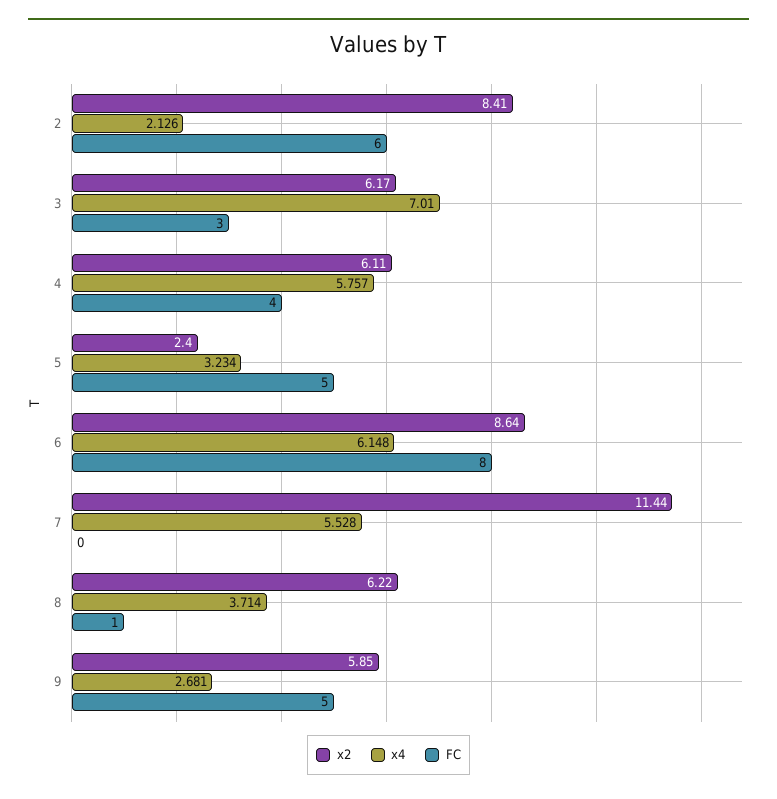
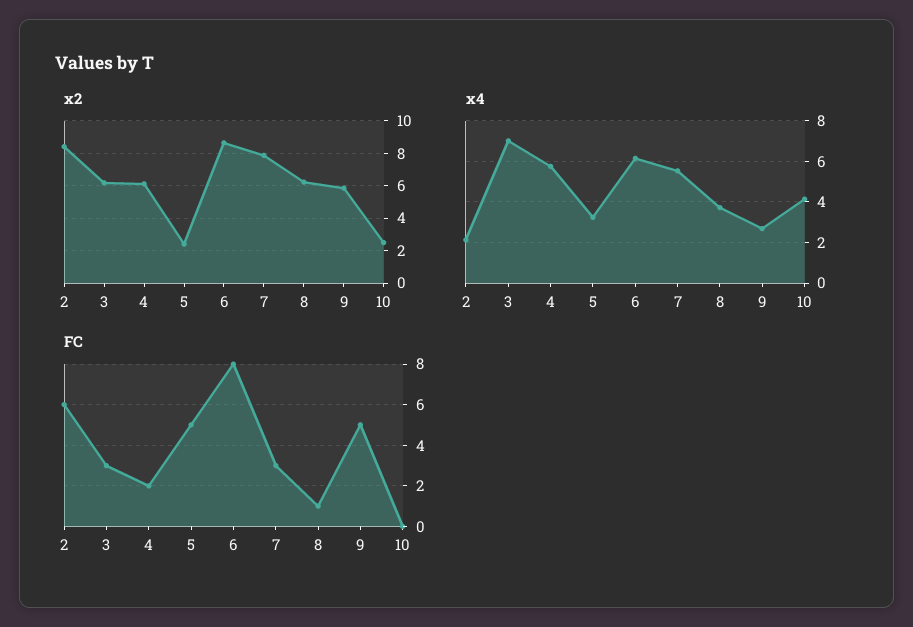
FC, 4: 4 -> 2
x2, 7: 11.44 -> 8
FC, 7: 0 -> 3
x2, 10: none -> 2.5
x4, 10: none -> 4
FC, 10: none -> 0

